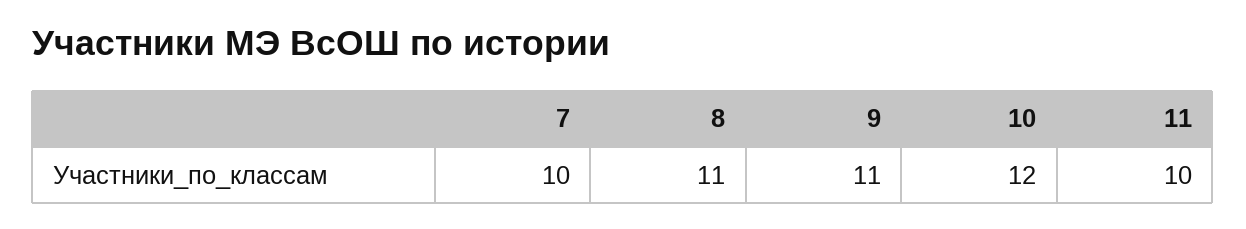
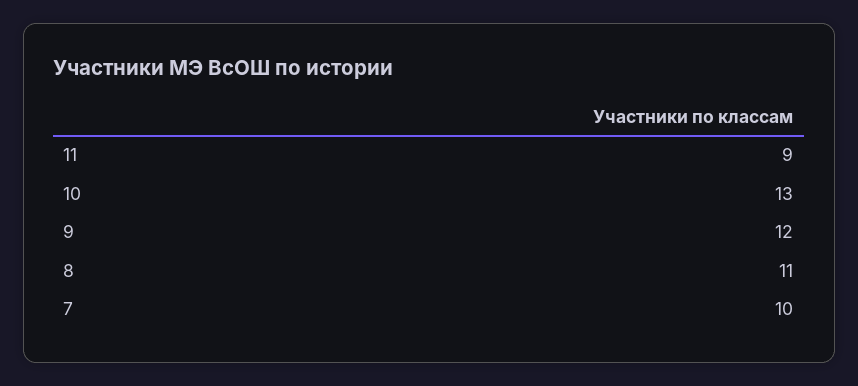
9: 11 -> 12
10: 12 -> 13
11: 10 -> 9

